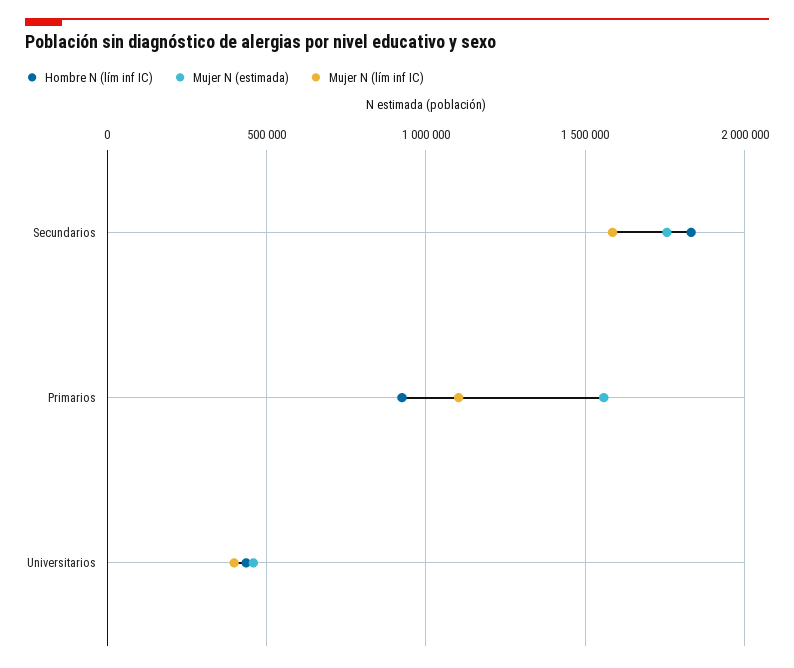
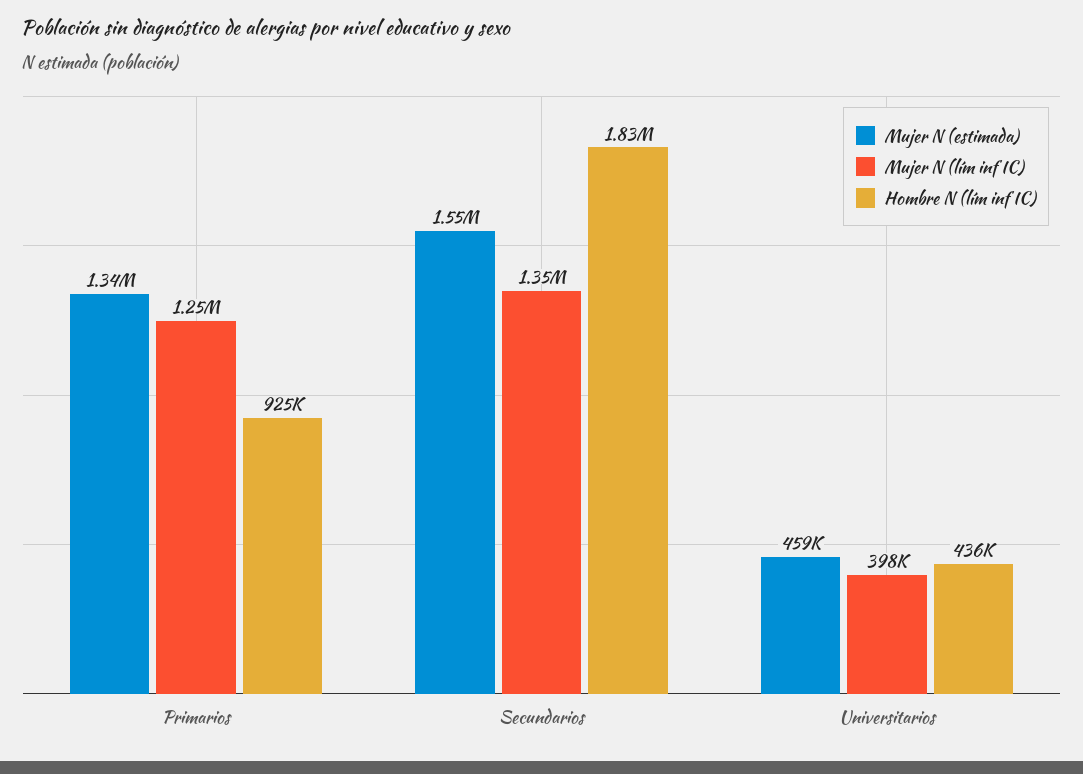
Mujer N (estimada), Secundarios: 1750000 -> 1550000
Mujer N (lím inf IC), Secundarios: 1600000 -> 1350000
Mujer N (estimada), Primarios: 1550000 -> 1340000
Mujer N (lím inf IC), Primarios: 1100000 -> 1250000

